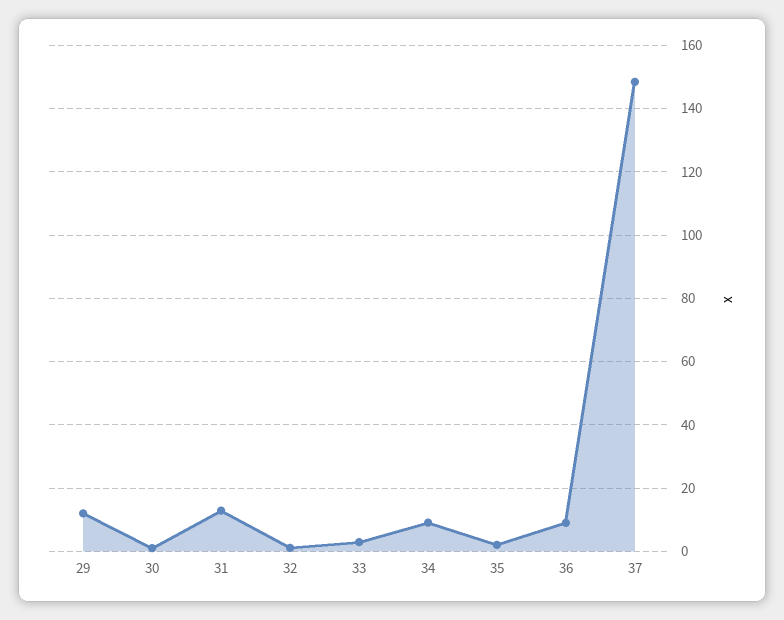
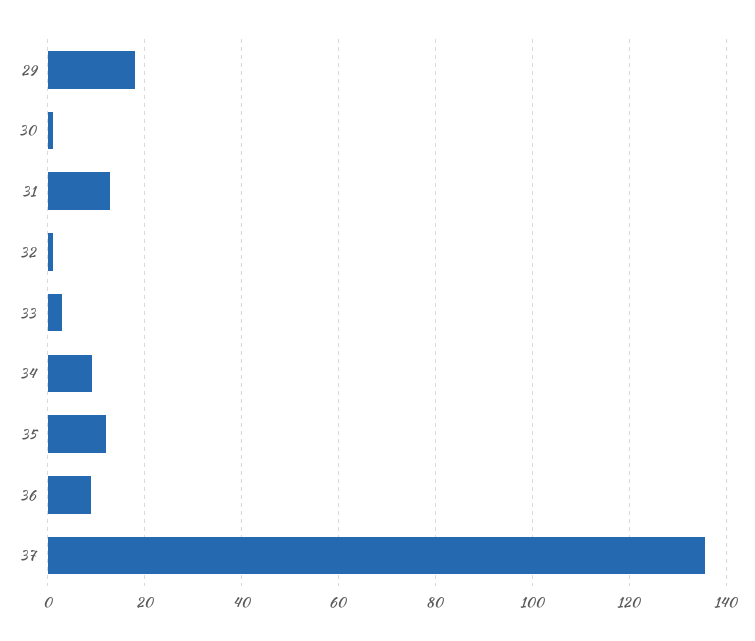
29: 12 -> 18
35: 2 -> 12
37: 148 -> 136

